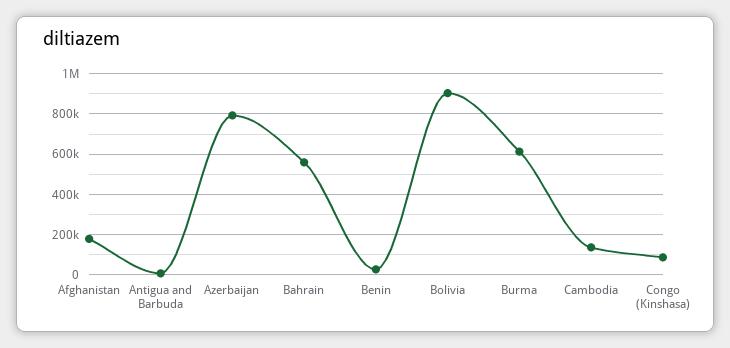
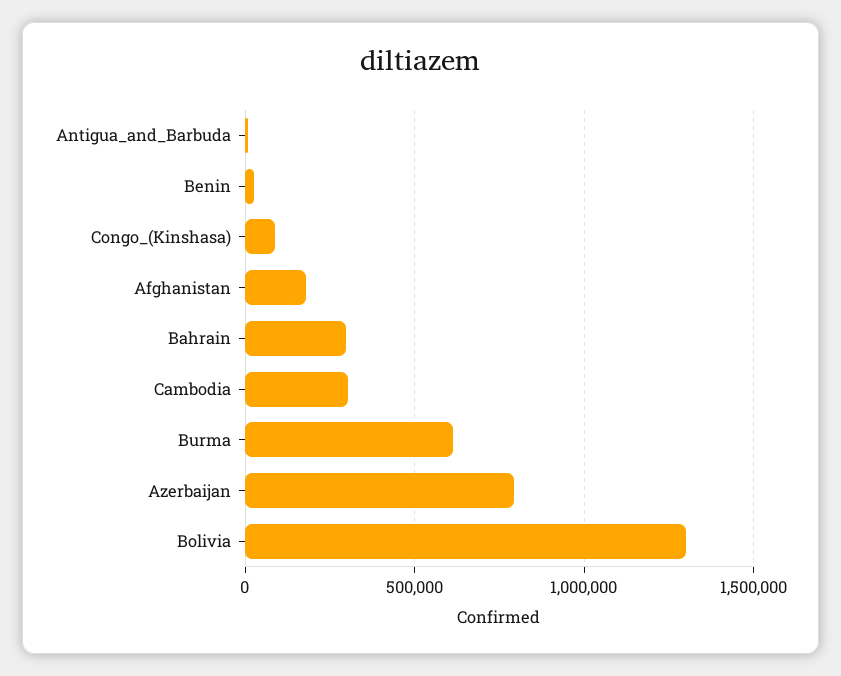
Bahrain: 550000 -> 300000
Bolivia: 900000 -> 1300000
Cambodia: 150000 -> 300000

